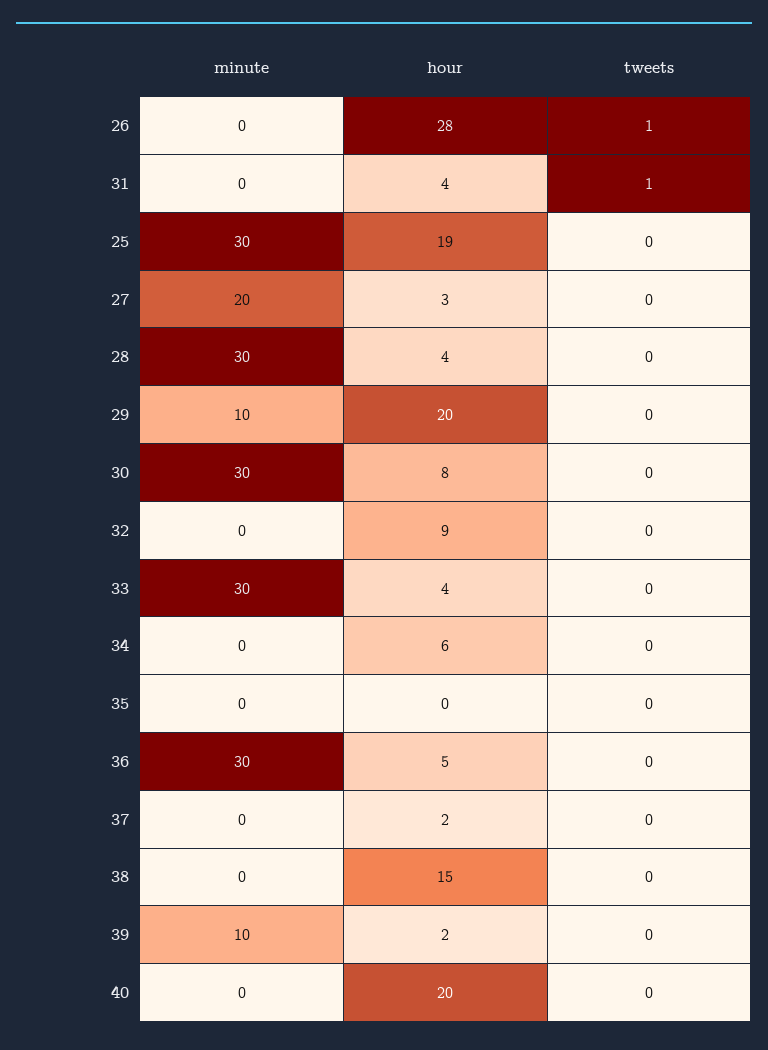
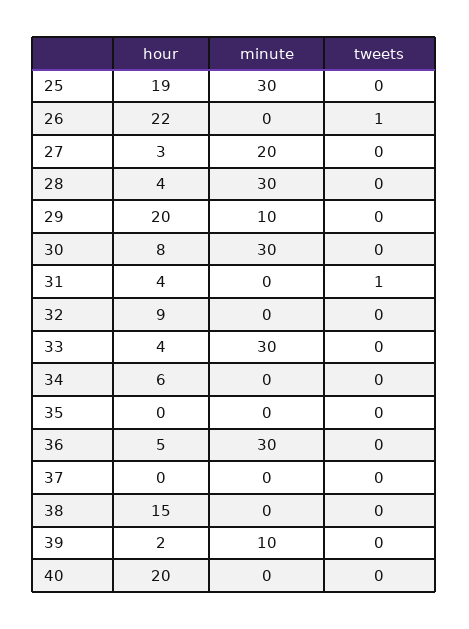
hour, 26: 28 -> 22
hour, 37: 2 -> 0

